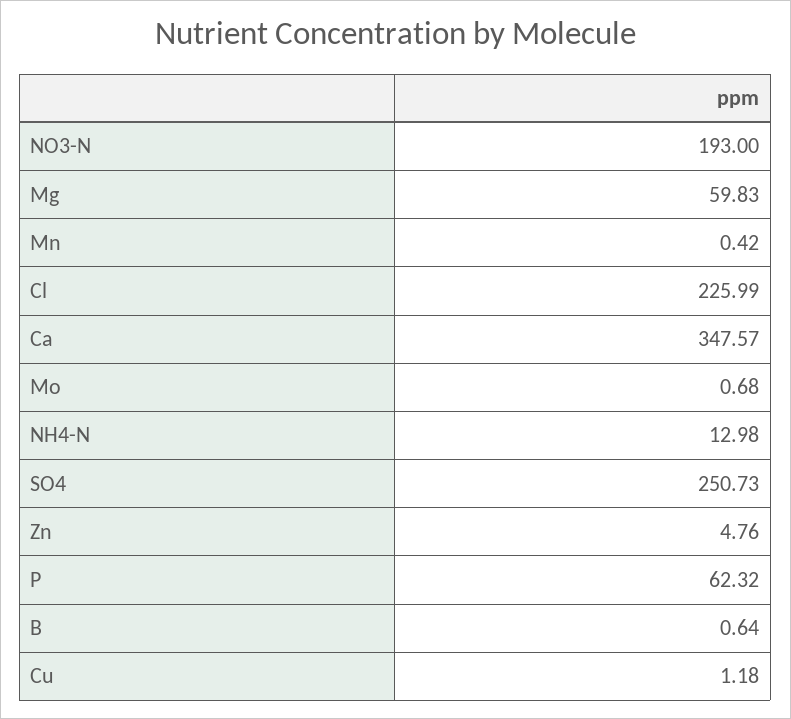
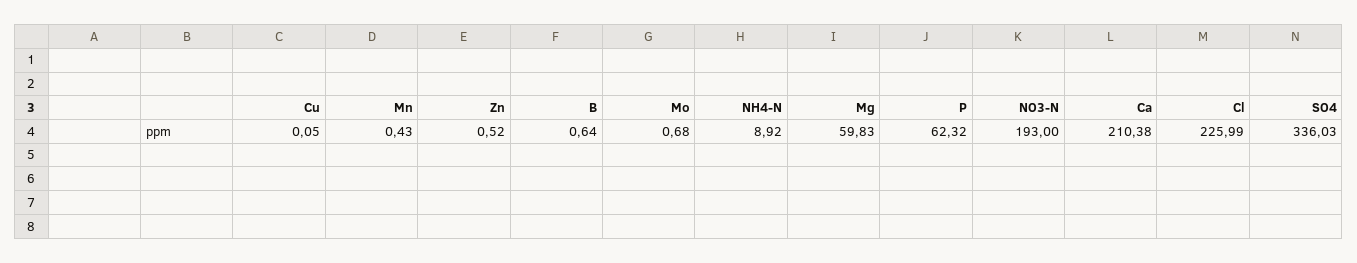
Mn: 0.42 -> 0.43
Ca: 347.57 -> 210.38
NH4-N: 12.98 -> 8.92
SO4: 250.73 -> 336.03
Zn: 4.76 -> 0.52
Cu: 1.18 -> 0.05

